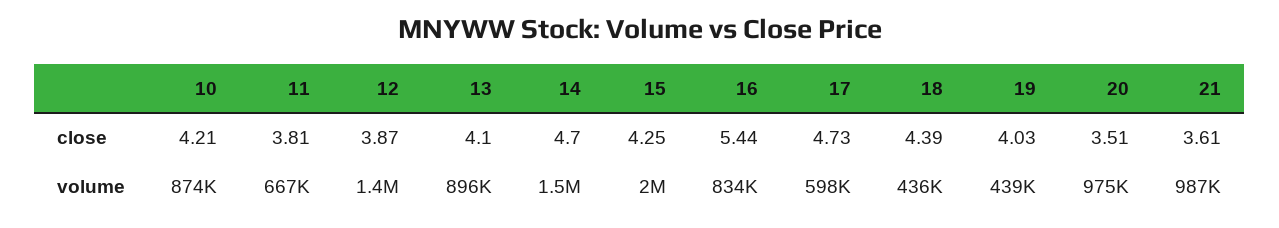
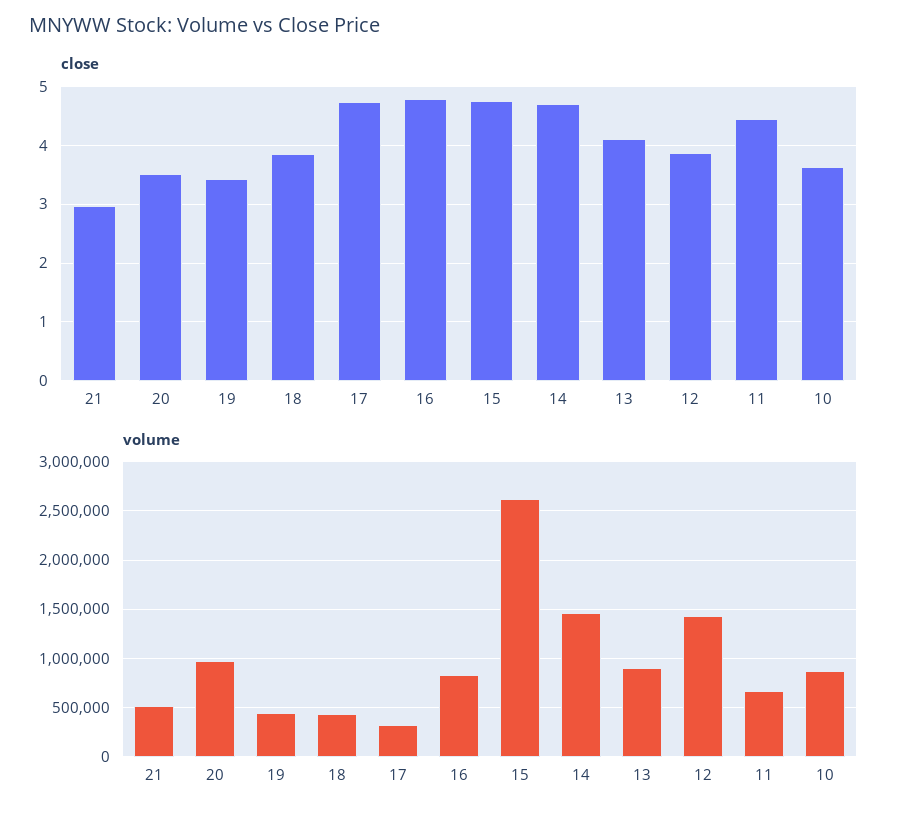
close, 10: 4.21 -> 3.6
close, 11: 3.81 -> 4.4
close, 15: 4.25 -> 4.8
close, 16: 5.44 -> 4.8
close, 18: 4.39 -> 3.8
close, 19: 4.03 -> 3.4
close, 21: 3.61 -> 3
volume, 15: 2000000 -> 2600000
volume, 17: 598000 -> 300000
volume, 21: 987000 -> 500000

